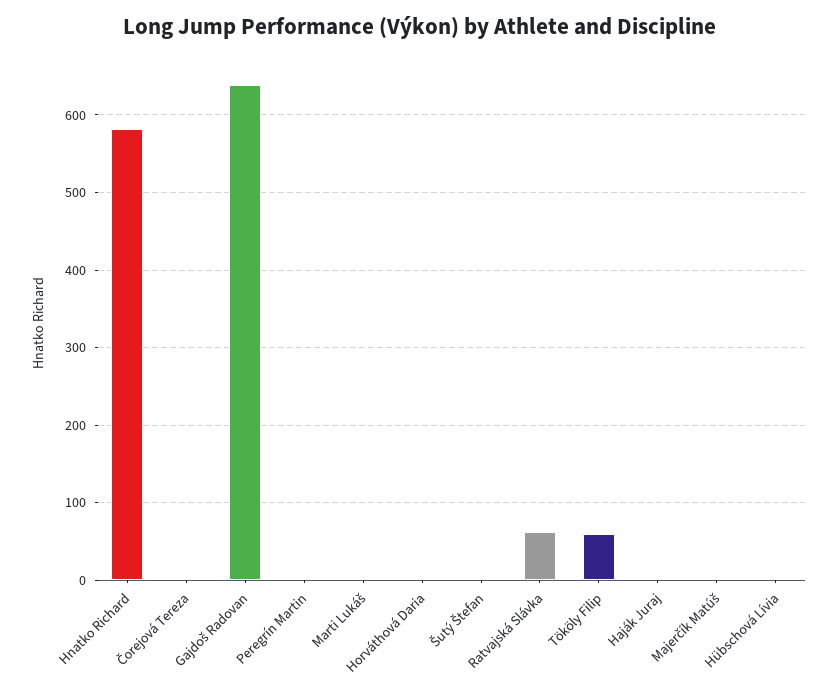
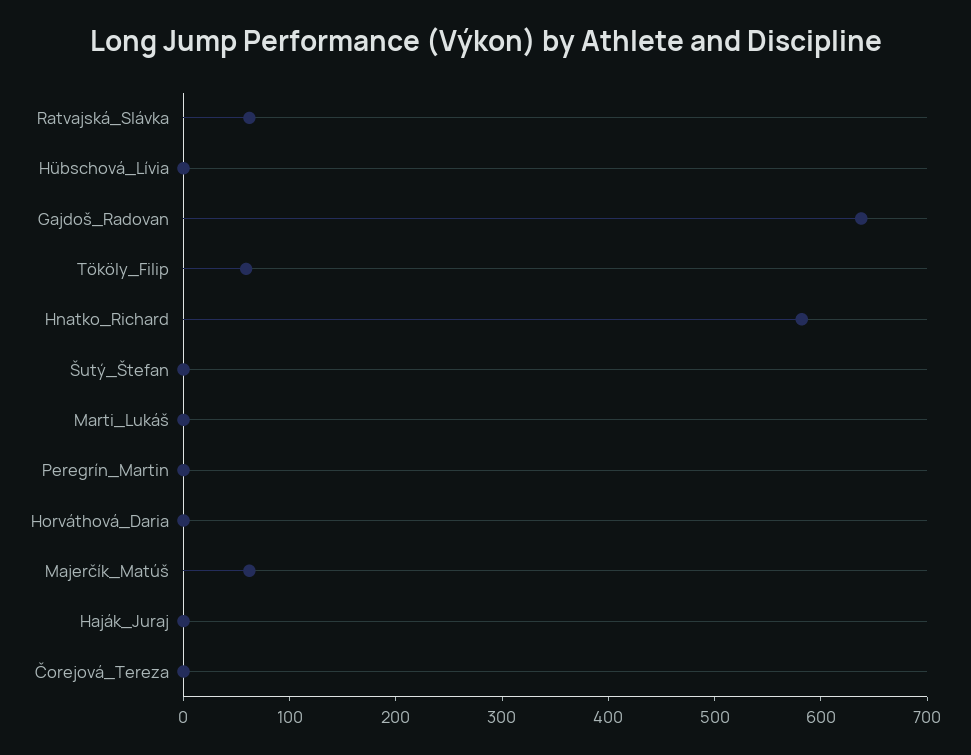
Majerčík Matúš: 0 -> 60

